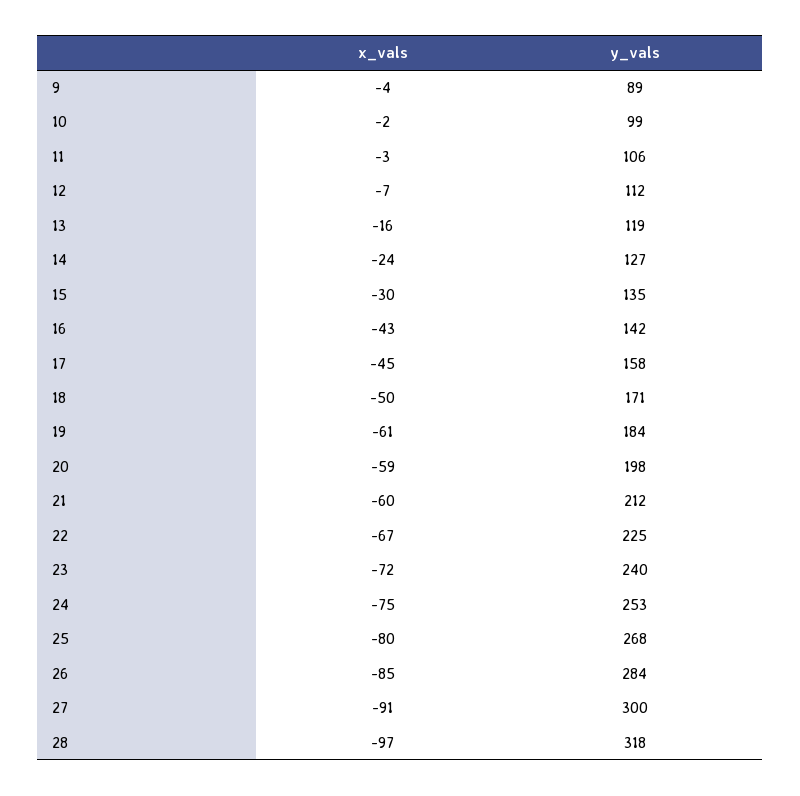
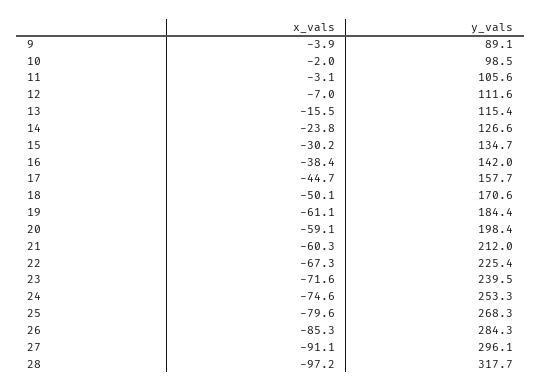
y_vals, 13: 119 -> 115.4
x_vals, 16: -43 -> -38.4
y_vals, 27: 300 -> 296.1

